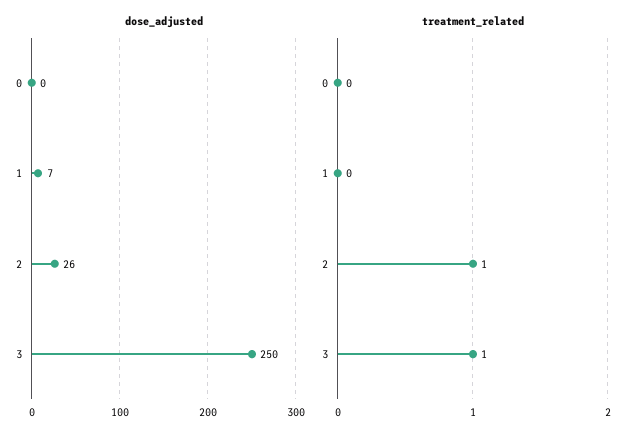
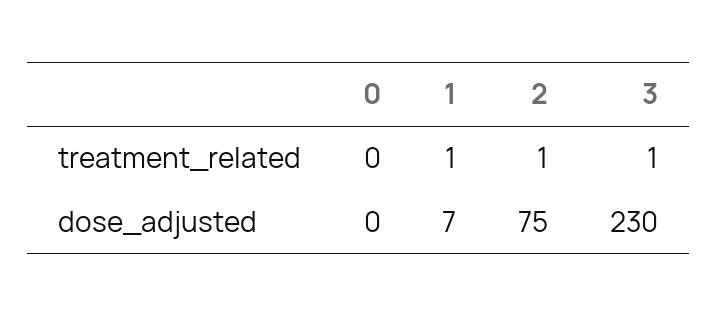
dose_adjusted, 2: 26 -> 75
dose_adjusted, 3: 250 -> 230
treatment_related, 1: 0 -> 1

